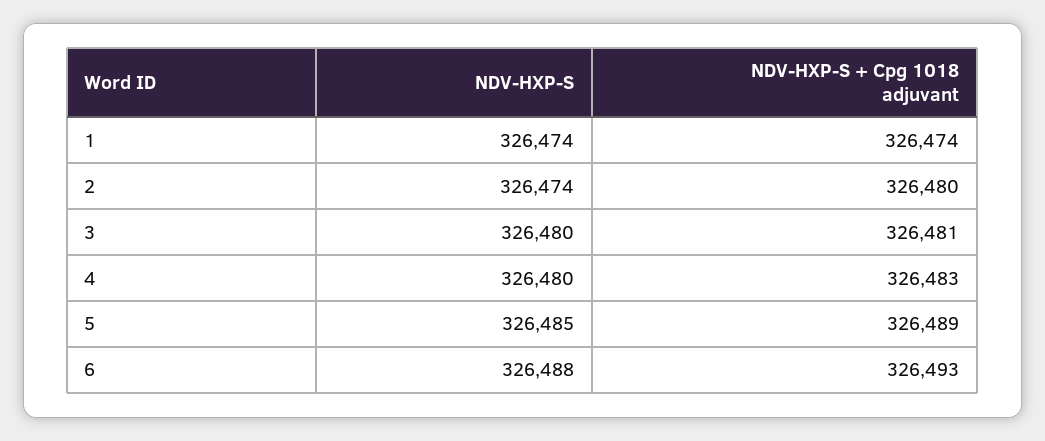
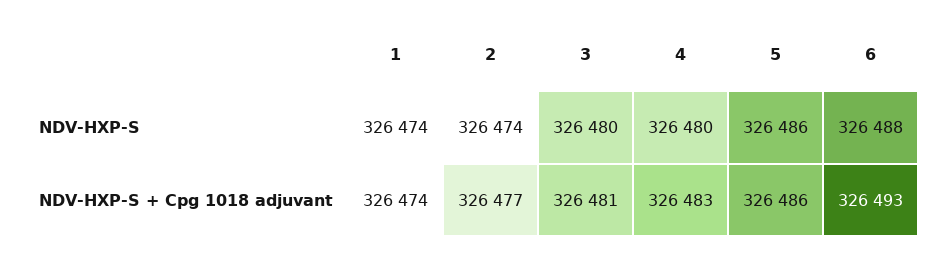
NDV-HXP-S + Cpg 1018 adjuvant, 2: 326480 -> 326477
NDV-HXP-S, 5: 326485 -> 326486
NDV-HXP-S + Cpg 1018 adjuvant, 5: 326489 -> 326486

